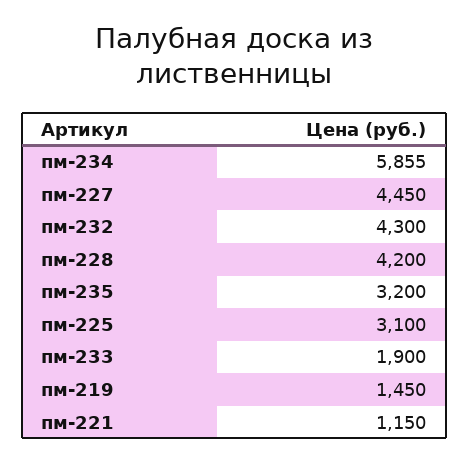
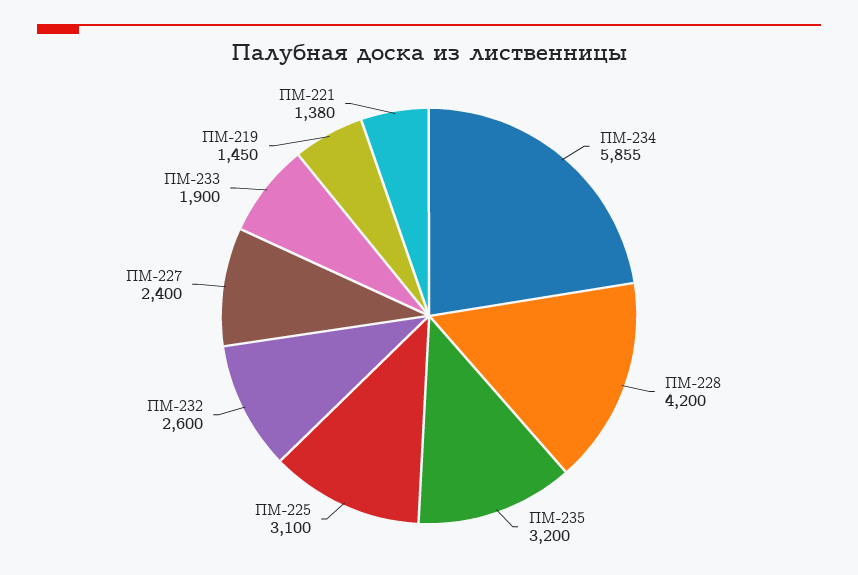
пм-227: 4450 -> 2400
пм-232: 4300 -> 2600
пм-221: 1150 -> 1380

